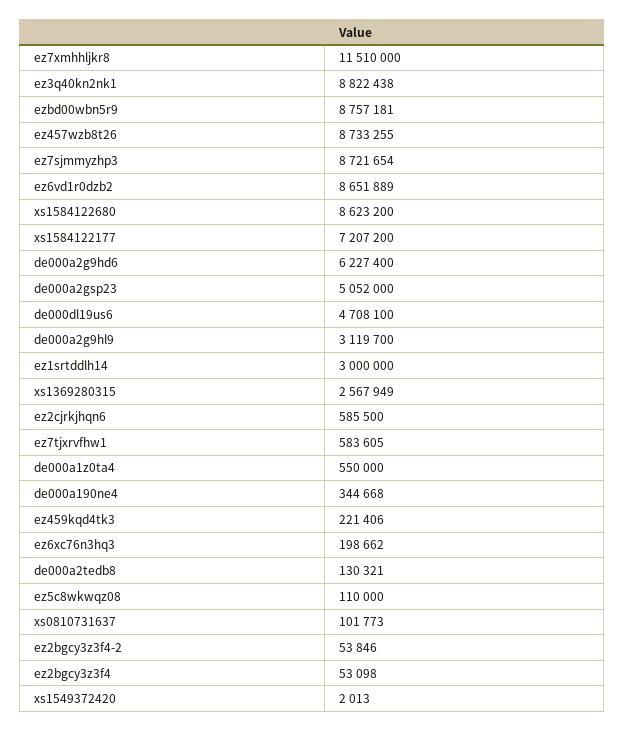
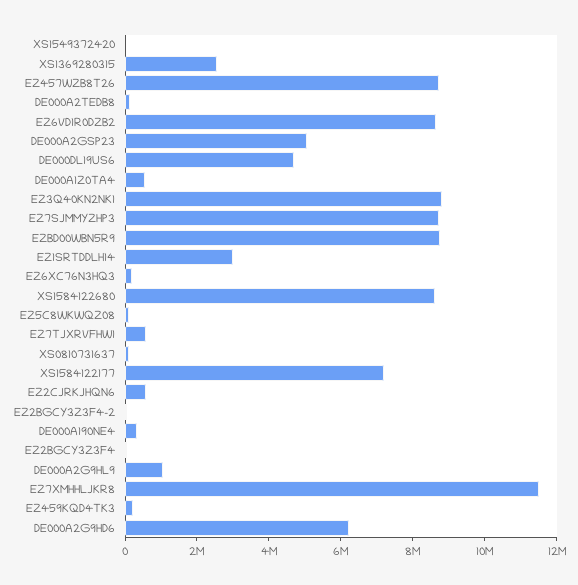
de000a2g9hl9: 3119700 -> 1000000

